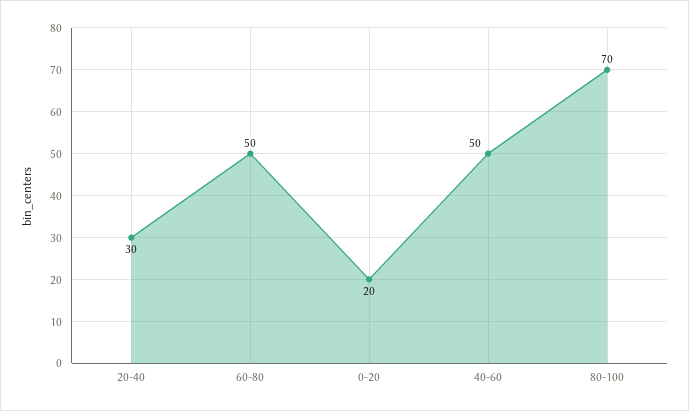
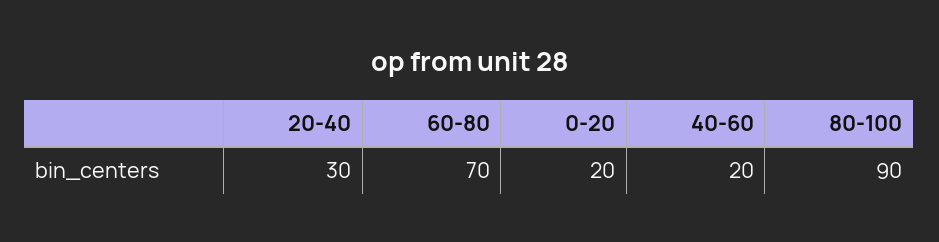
60-80: 50 -> 70
40-60: 50 -> 20
80-100: 70 -> 90

